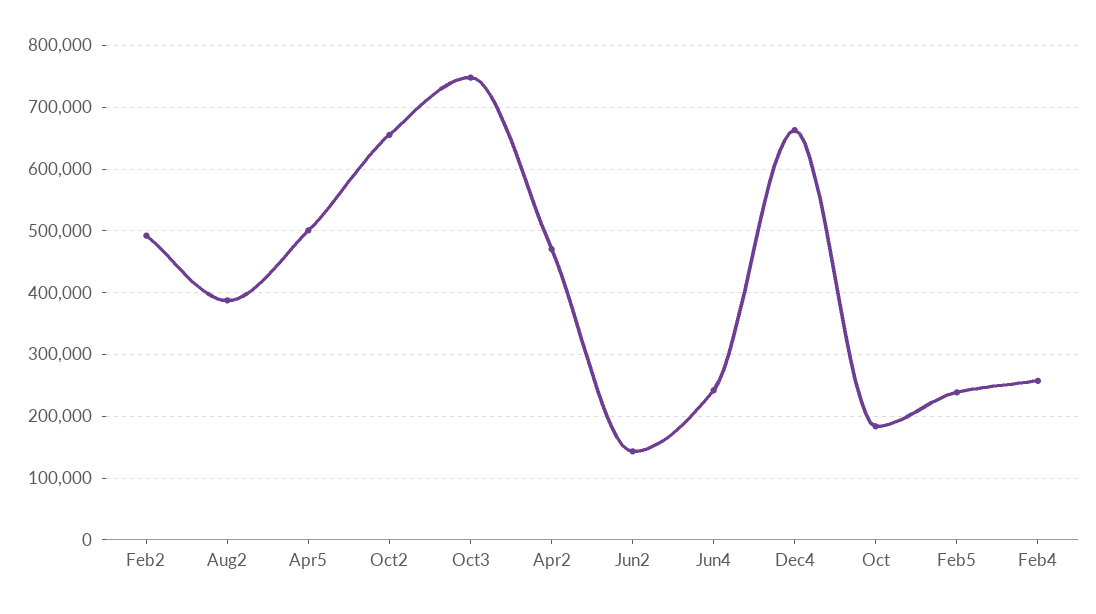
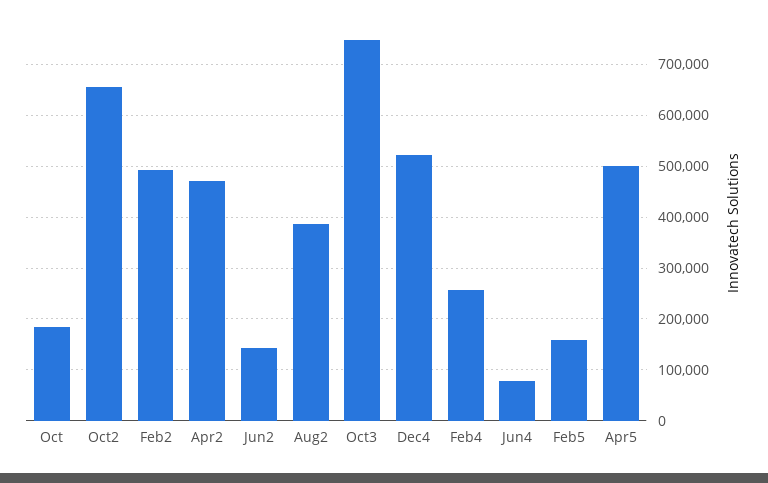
Jun4: 240000 -> 80000
Dec4: 660000 -> 520000
Feb5: 240000 -> 160000

